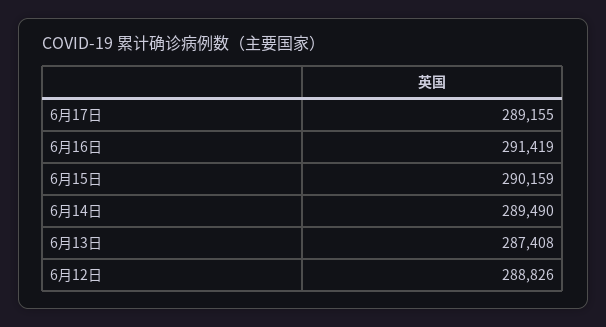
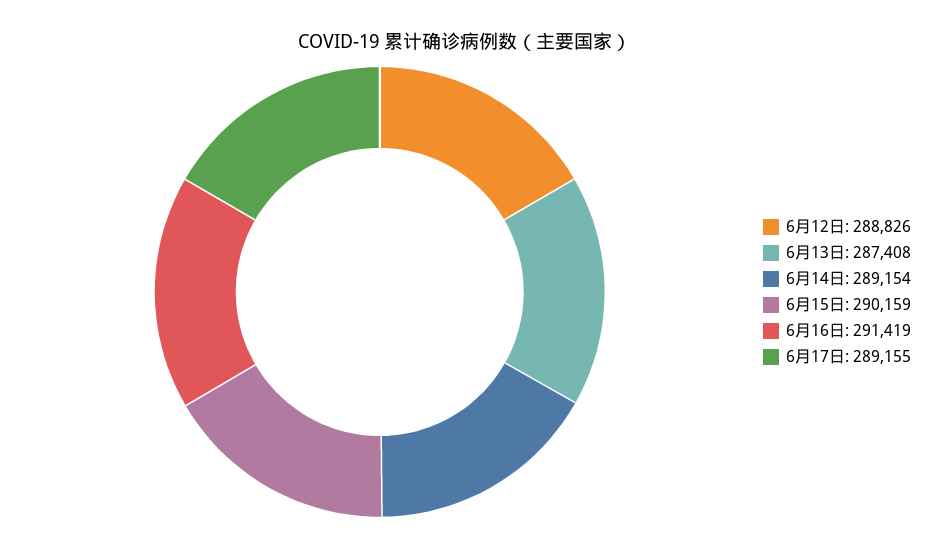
6月14日: 289490 -> 289154

